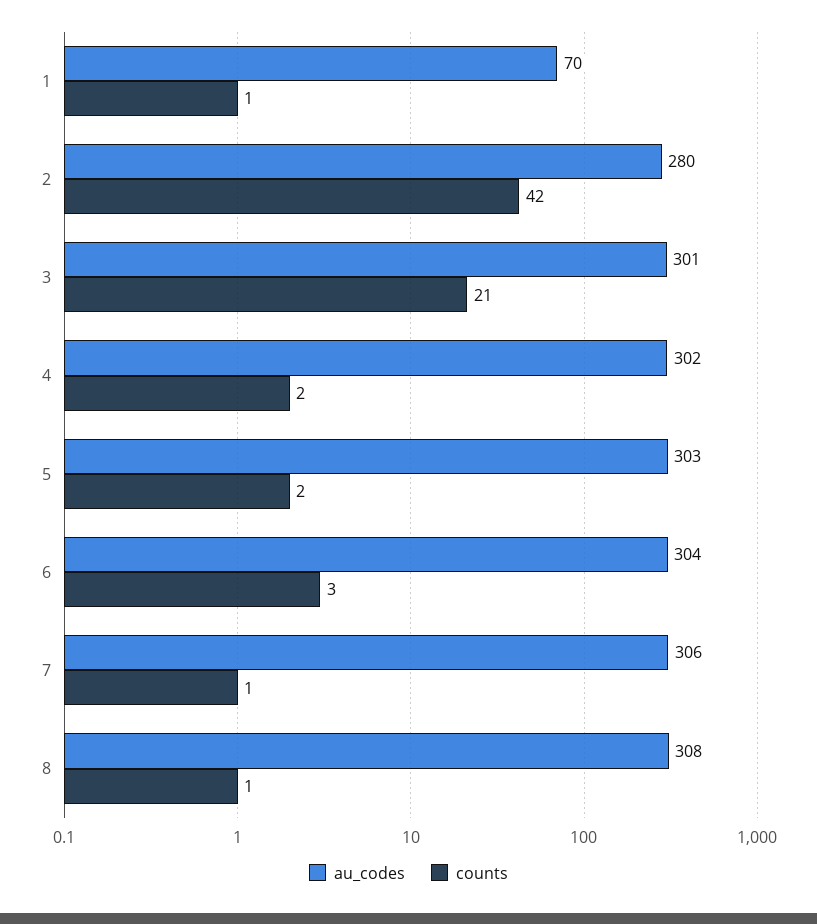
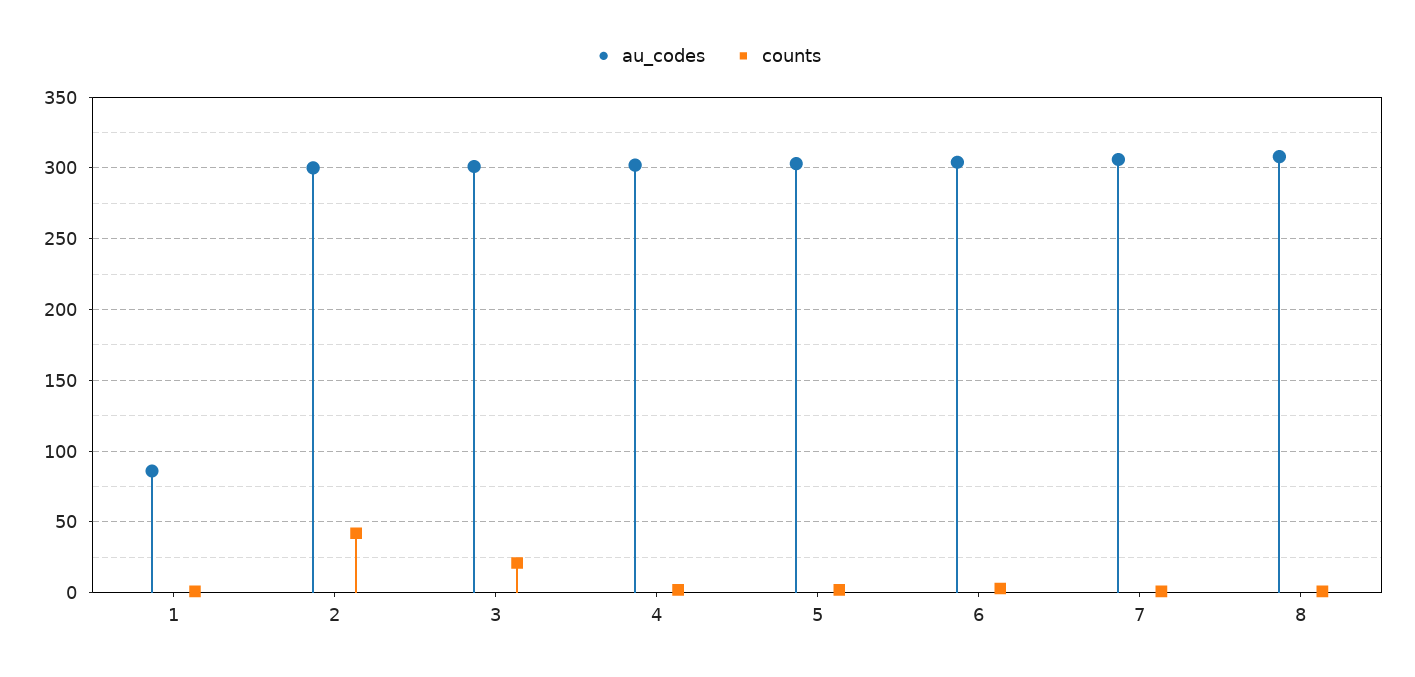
au_codes, 1: 70 -> 85
au_codes, 2: 280 -> 300

